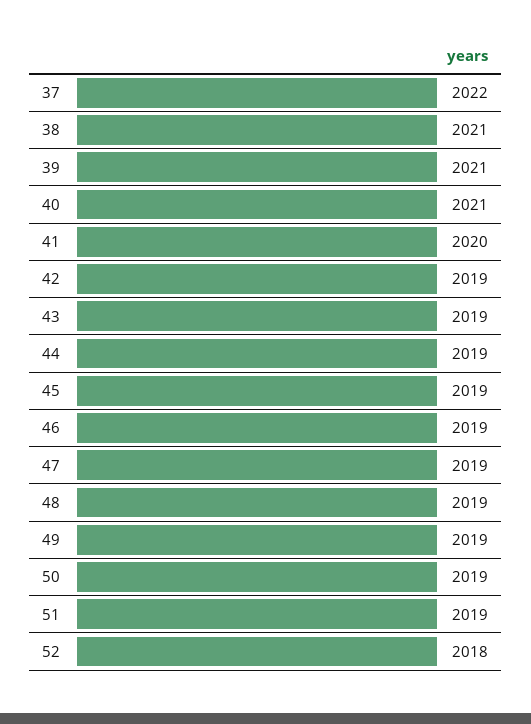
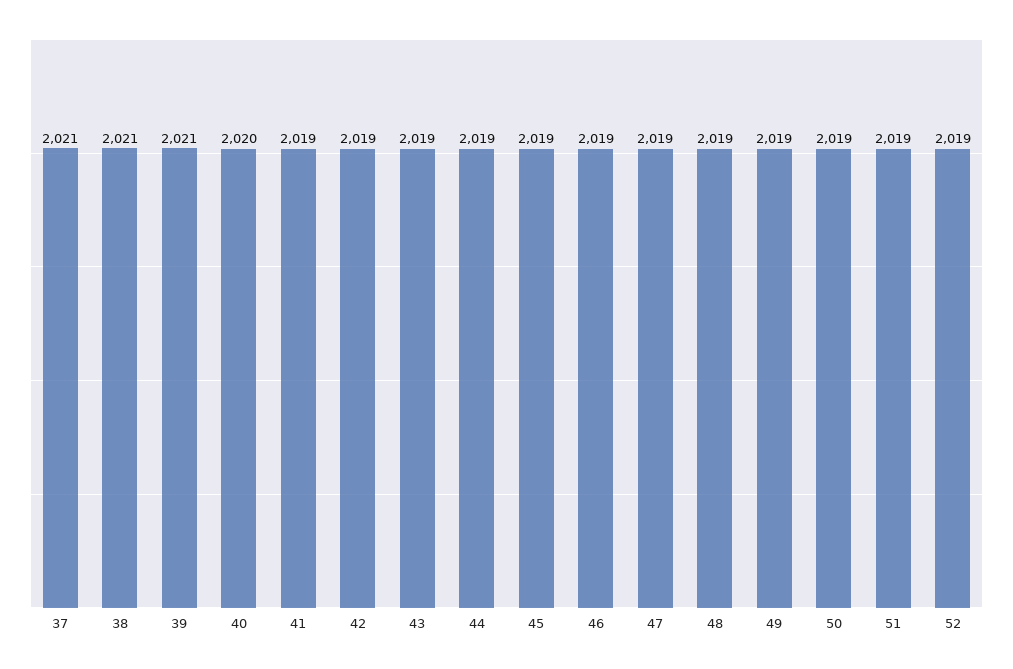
37: 2022 -> 2021
40: 2021 -> 2020
41: 2020 -> 2019
52: 2018 -> 2019

